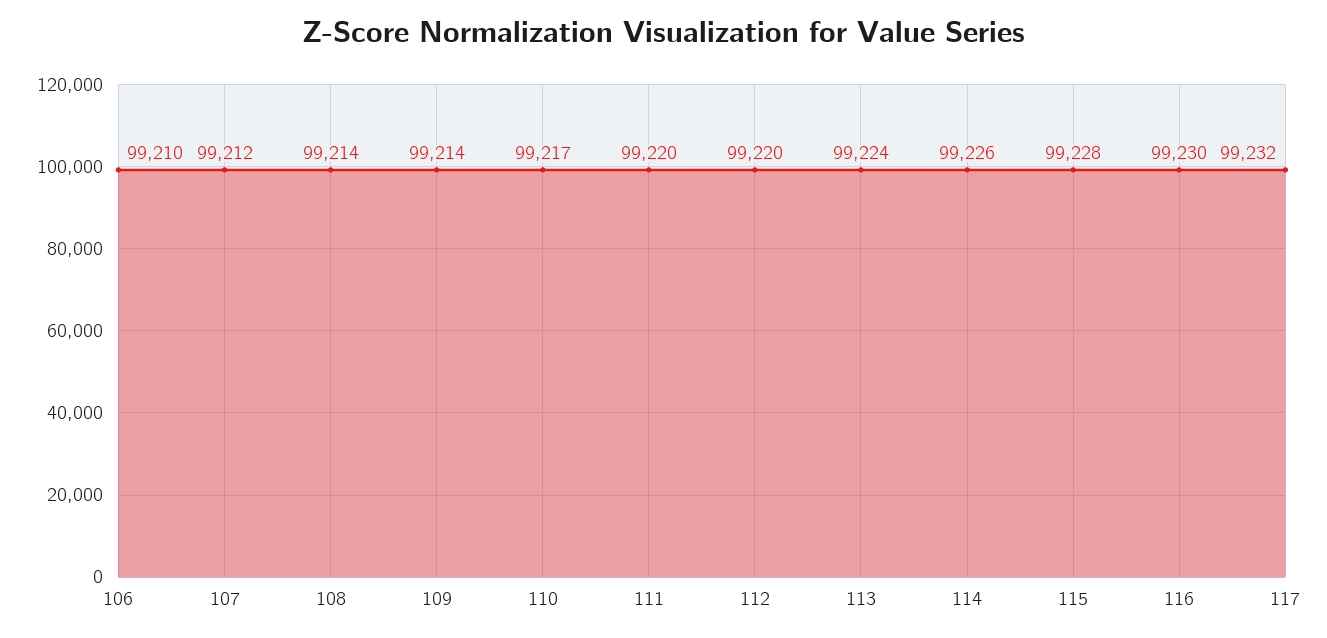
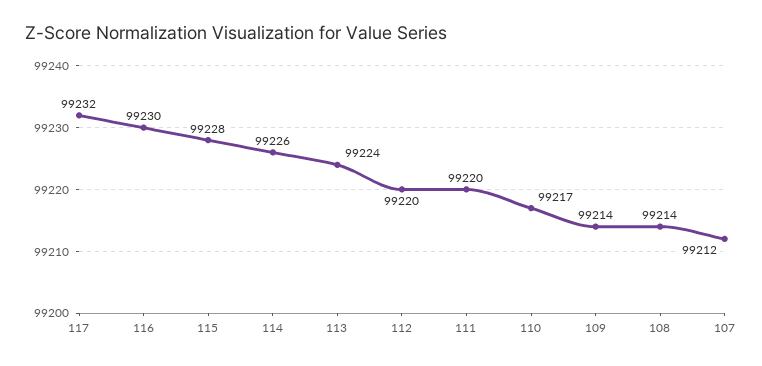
106: 99210 -> none

